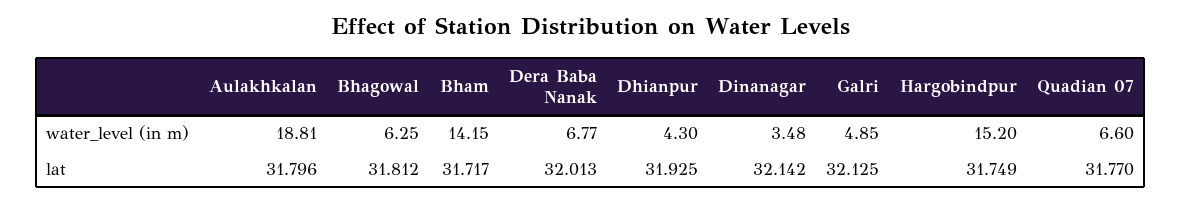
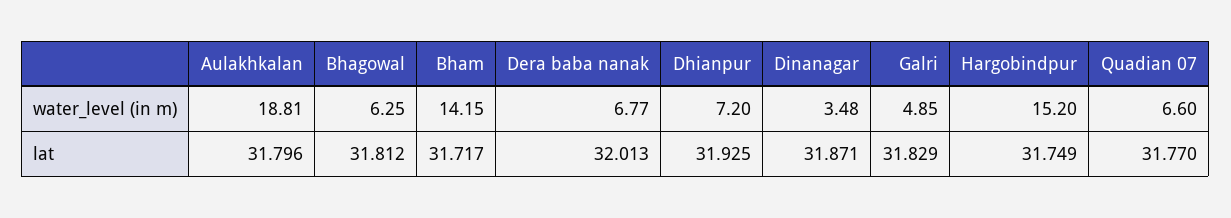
Dhianpur, water_level (in m): 4.3 -> 7.2
Dinanagar, lat: 32.142 -> 31.871
Galri, lat: 32.125 -> 31.829

